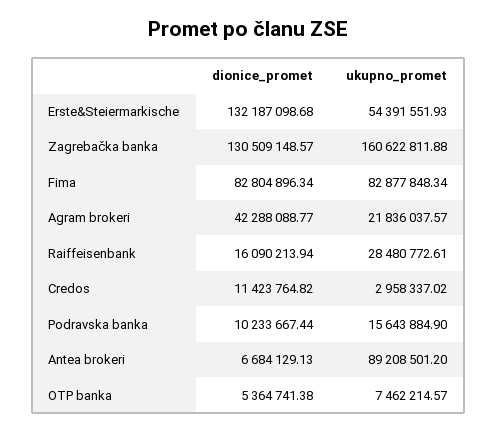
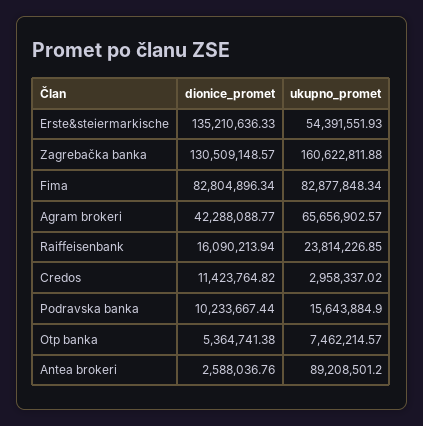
dionice_promet, Erste&Steiermarkische: 132187098.68 -> 135210636.33
ukupno_promet, Agram brokeri: 21836037.57 -> 65656902.57
ukupno_promet, Raiffeisenbank: 28480772.61 -> 23814226.85
dionice_promet, Antea brokeri: 6684129.13 -> 2588036.76

